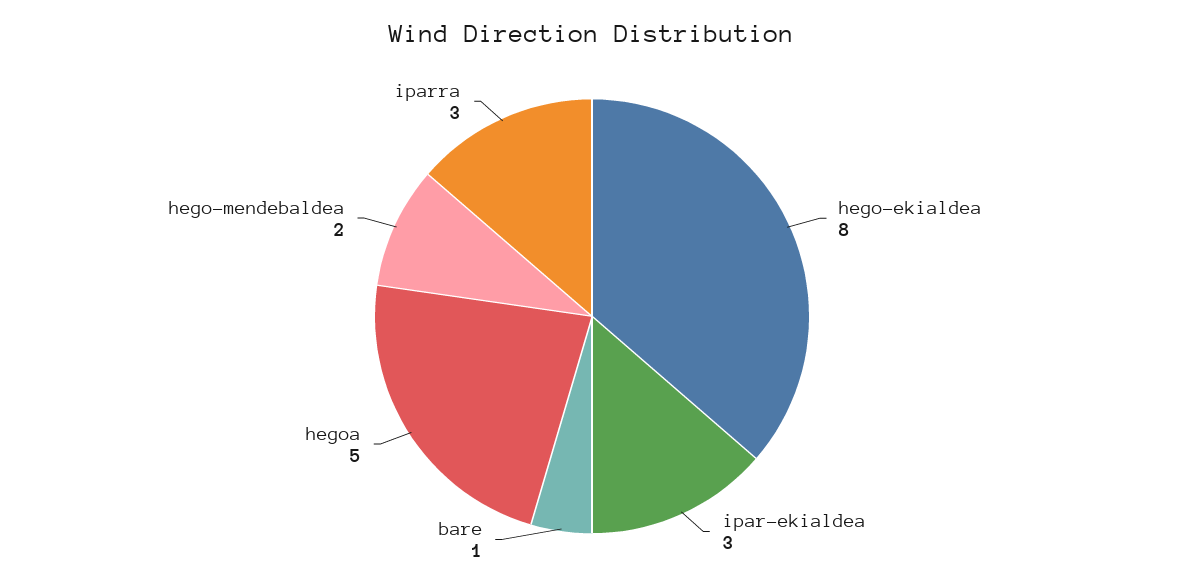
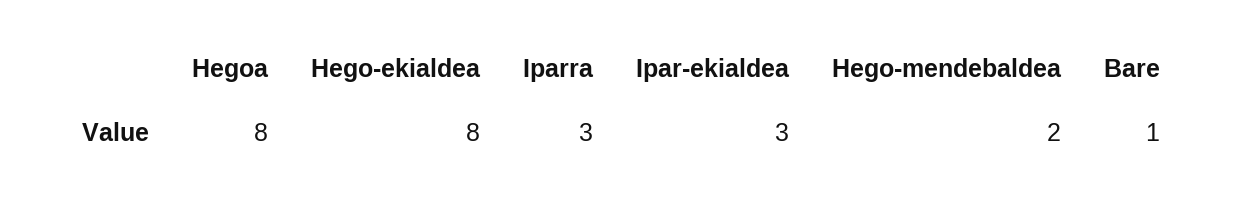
hegoa: 5 -> 8

